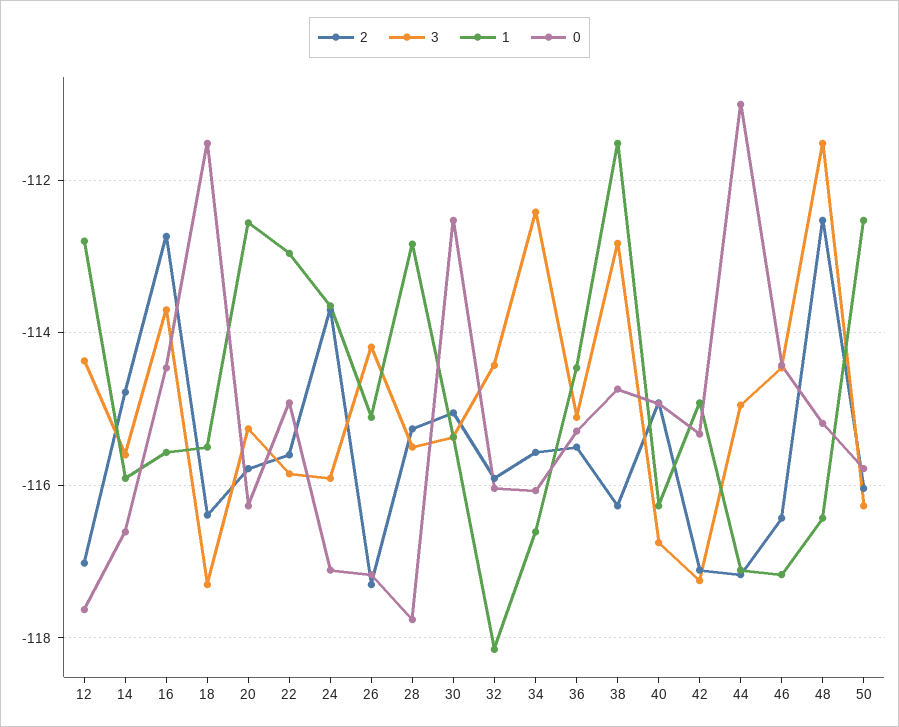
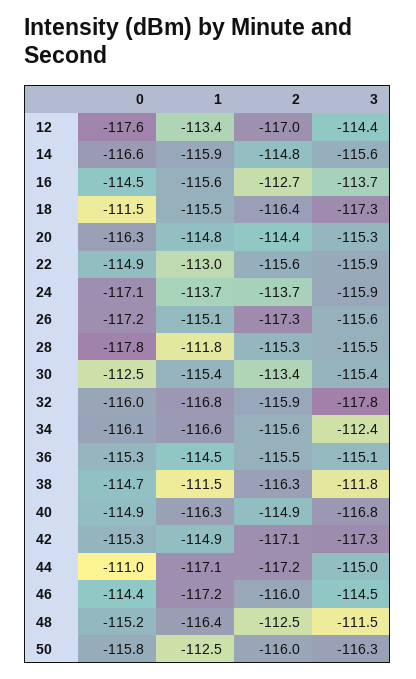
1, 12: -112.8 -> -113.4
2, 20: -115.8 -> -114.4
1, 20: -112.6 -> -114.8
3, 26: -114.2 -> -115.6
1, 28: -112.8 -> -111.8
2, 30: -115 -> -113.4
3, 32: -114.4 -> -117.8
1, 32: -118.2 -> -116.8
3, 38: -112.8 -> -111.8
2, 46: -116.4 -> -116

